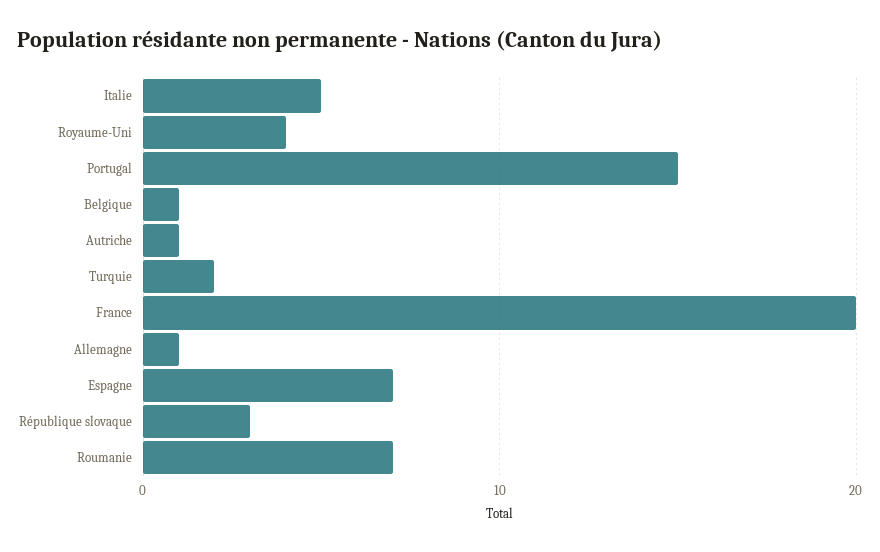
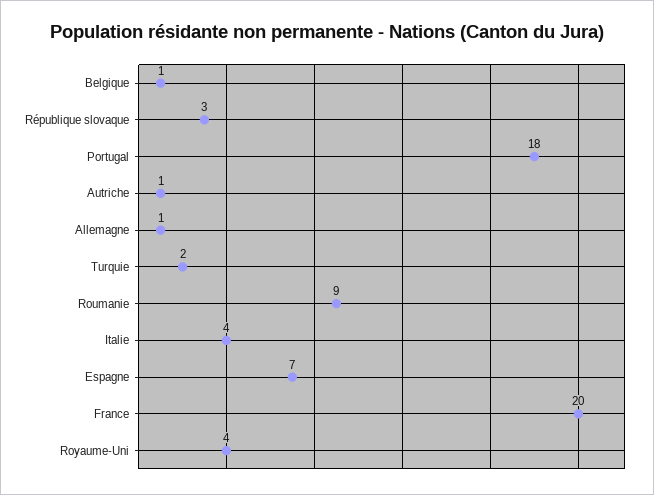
Italie: 5 -> 4
Portugal: 15 -> 18
Roumanie: 7 -> 9

